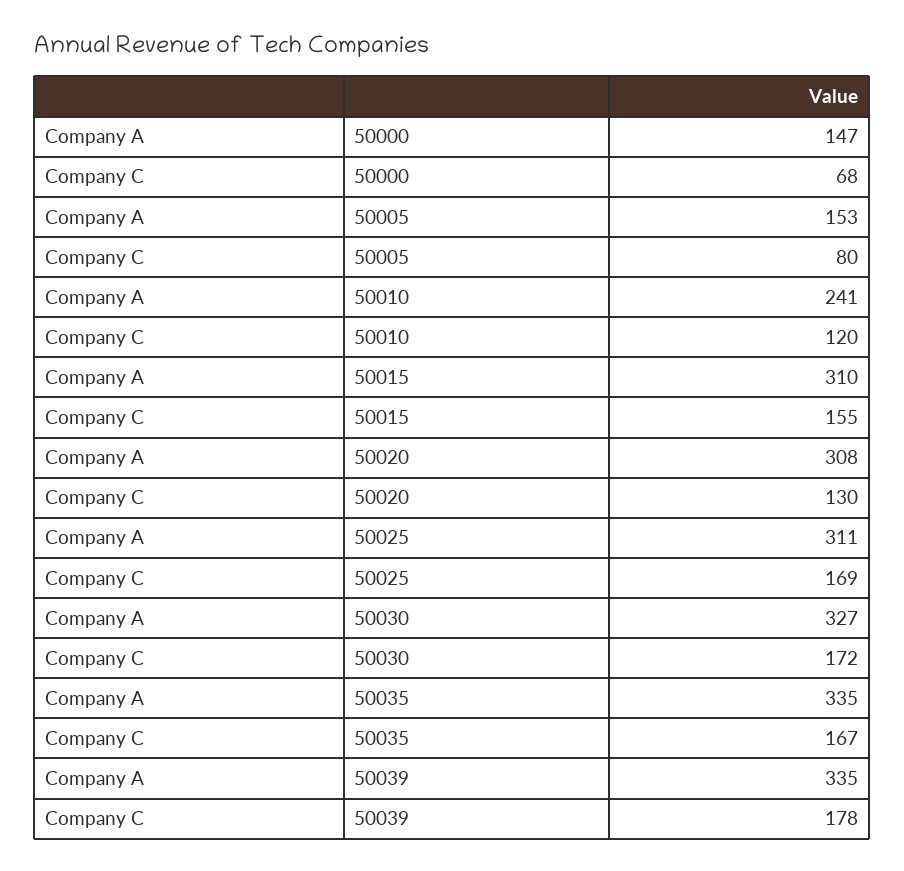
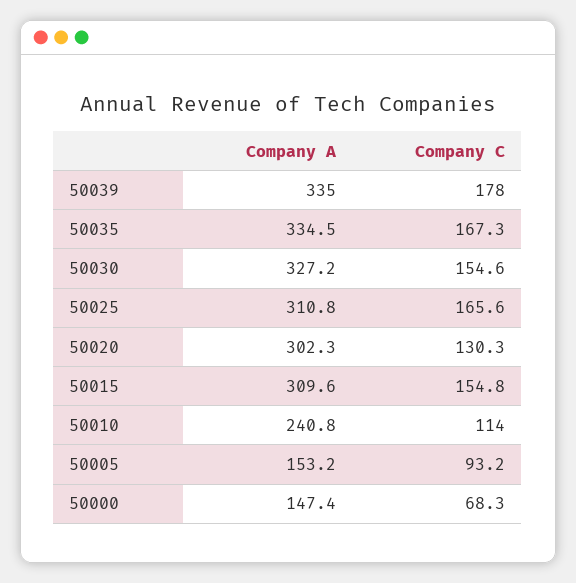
Company C, 50005: 80 -> 93.2
Company C, 50010: 120 -> 114
Company A, 50020: 308 -> 302.3
Company C, 50025: 169 -> 165.6
Company C, 50030: 172 -> 154.6

